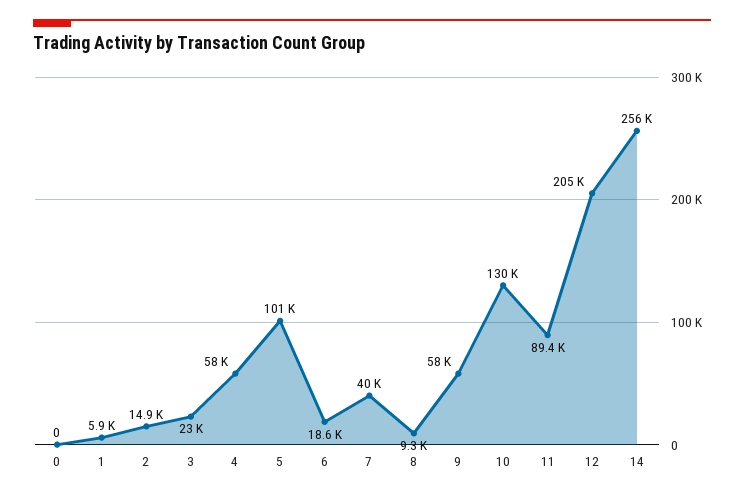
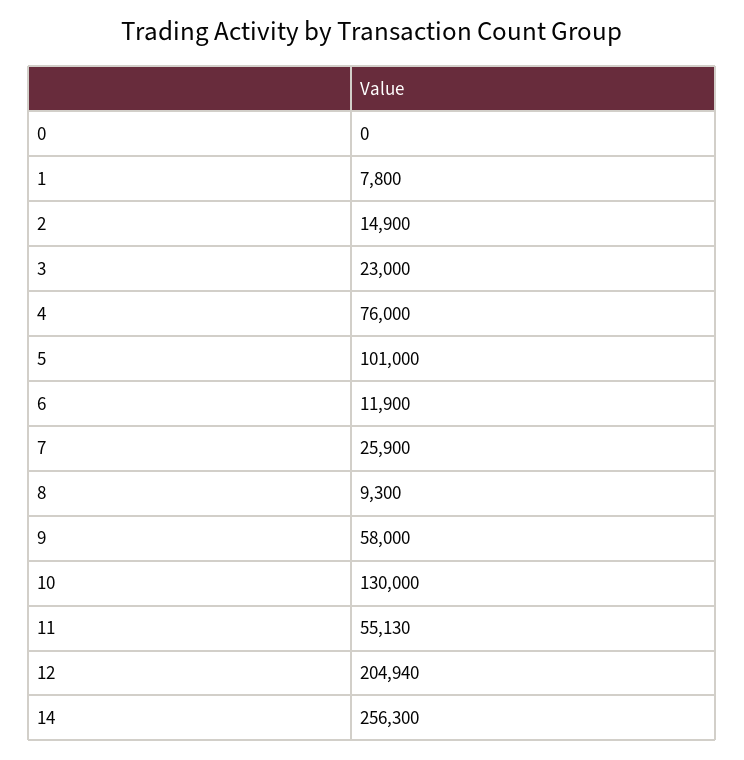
1: 5900 -> 7800
4: 58000 -> 76000
6: 18600 -> 11900
7: 40000 -> 25900
11: 89400 -> 55130

